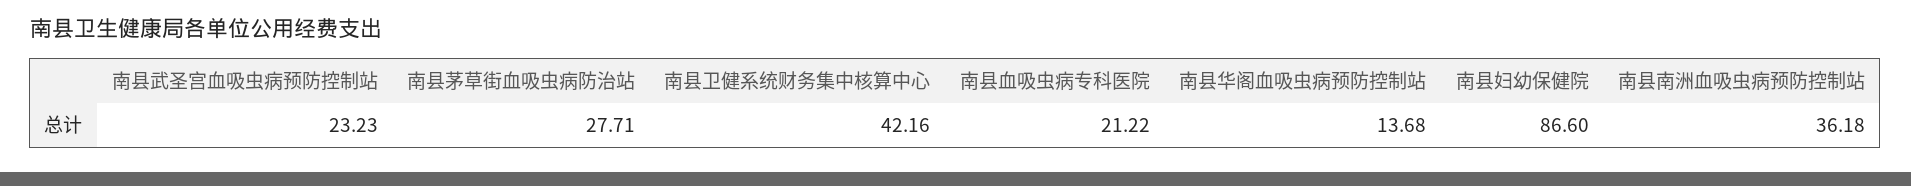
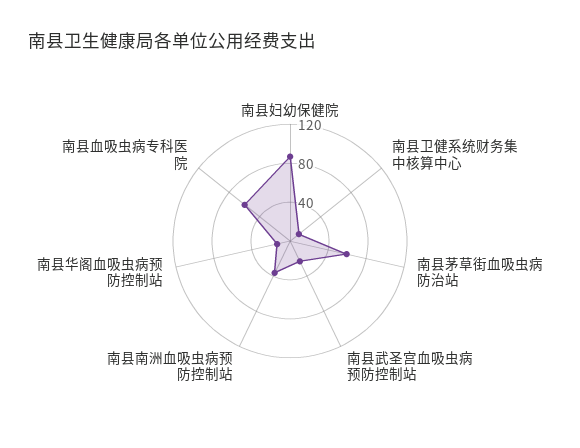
南县茅草街血吸虫病防治站: 27.71 -> 60
南县卫健系统财务集中核算中心: 42.16 -> 10
南县血吸虫病专科医院: 21.22 -> 60

